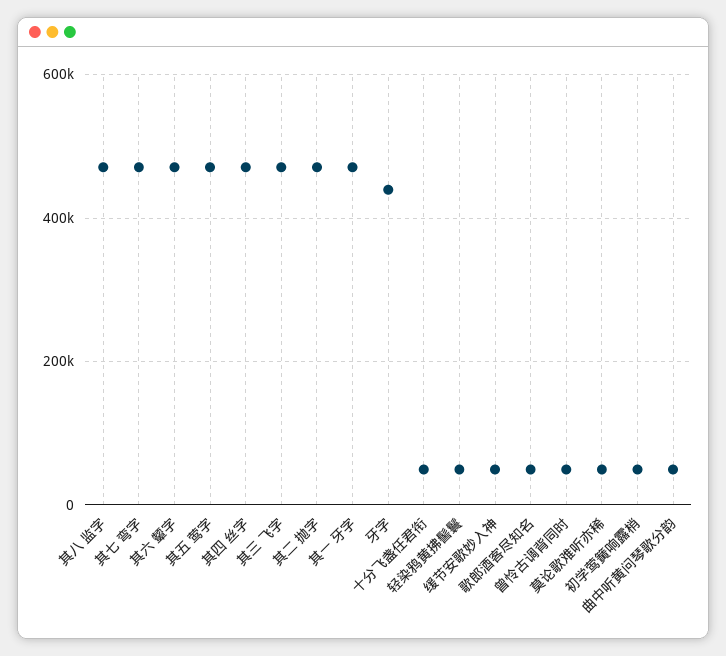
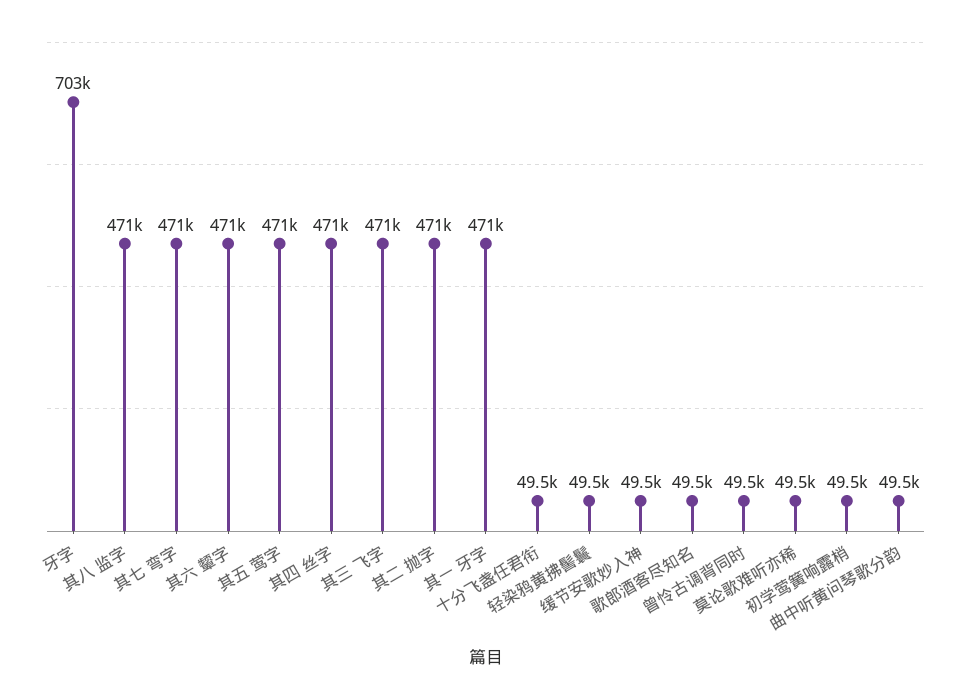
牙字: 440000 -> 703000

